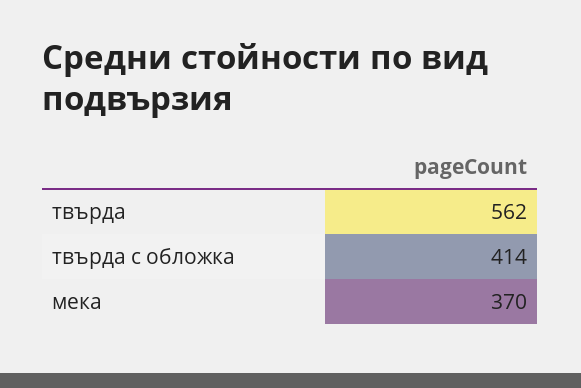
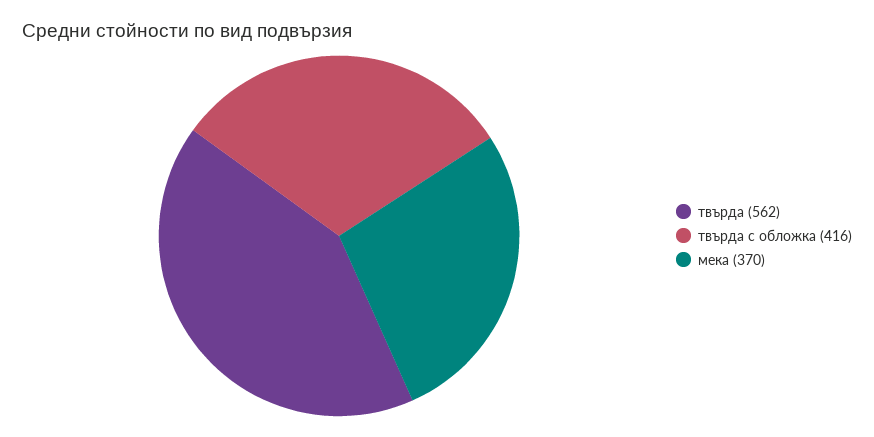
твърда с обложка: 414 -> 416

